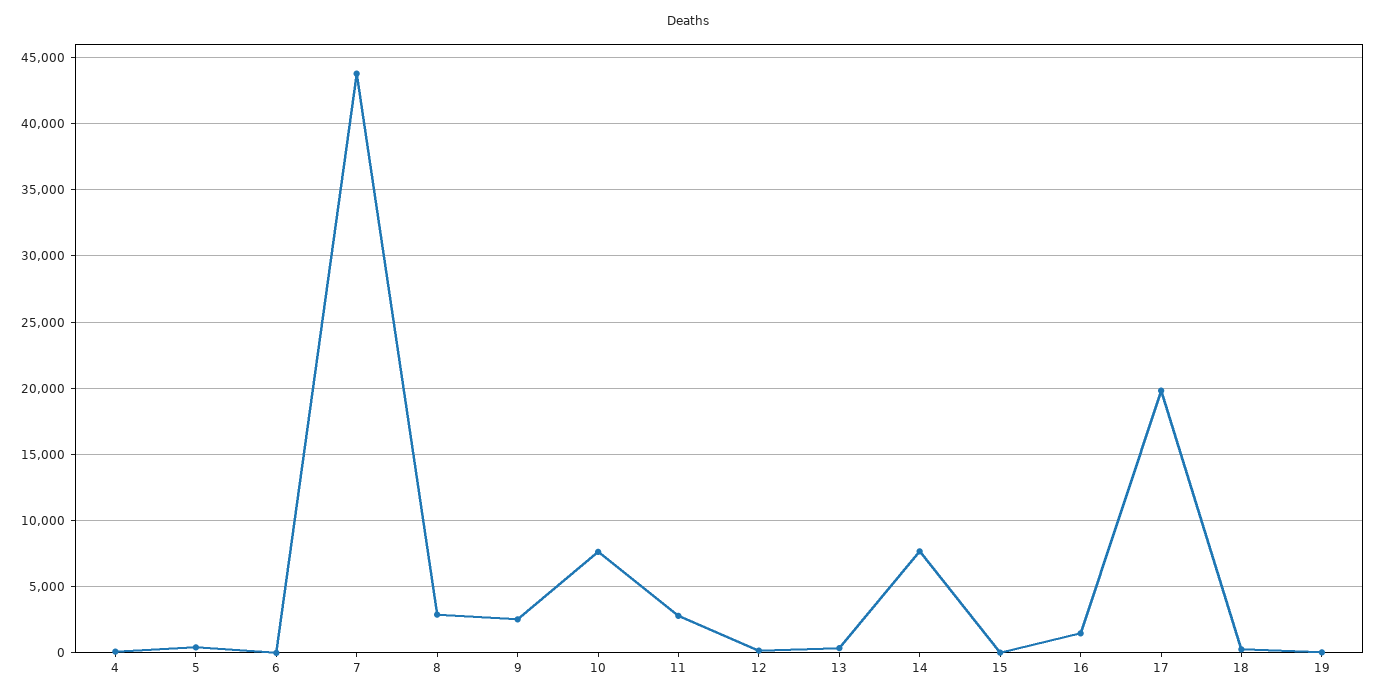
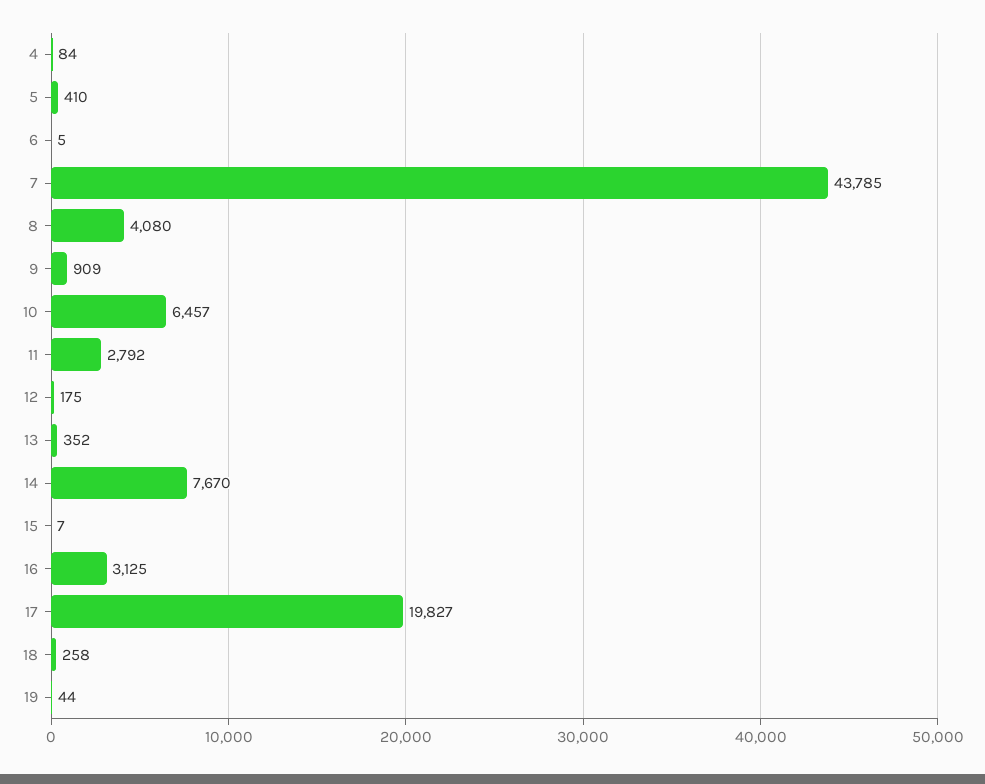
8: 3000 -> 4080
9: 2500 -> 909
10: 7500 -> 6457
16: 1500 -> 3125

